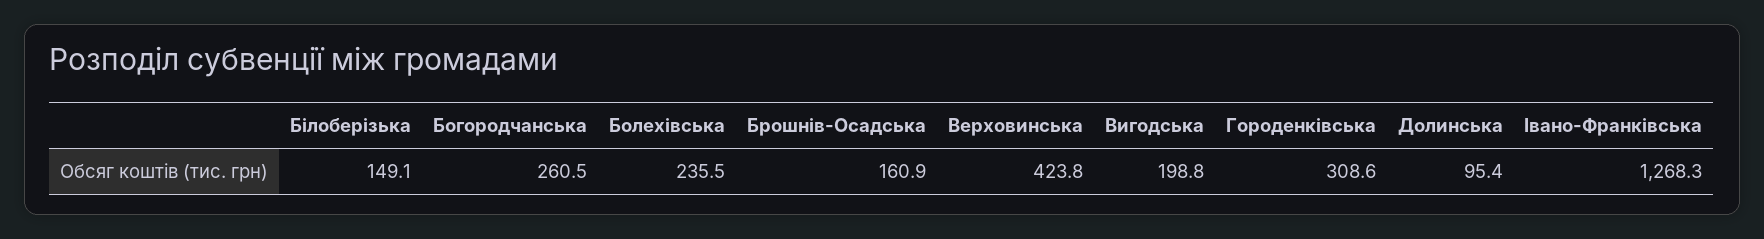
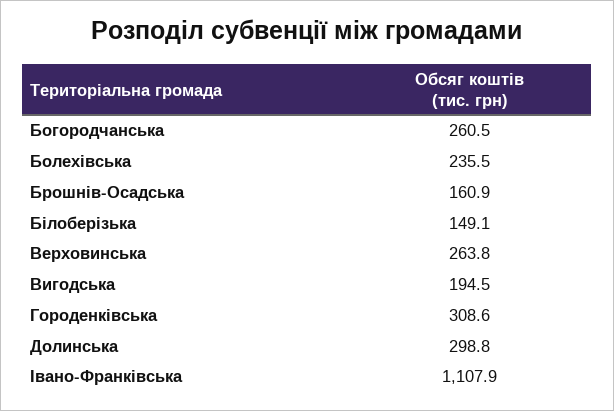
Верховинська: 423.8 -> 263.8
Вигодська: 198.8 -> 194.5
Долинська: 95.4 -> 298.8
Івано-Франківська: 1268.3 -> 1107.9

